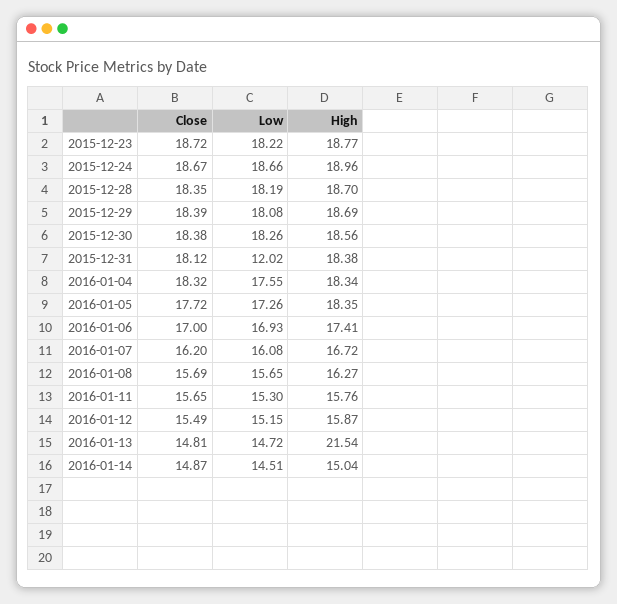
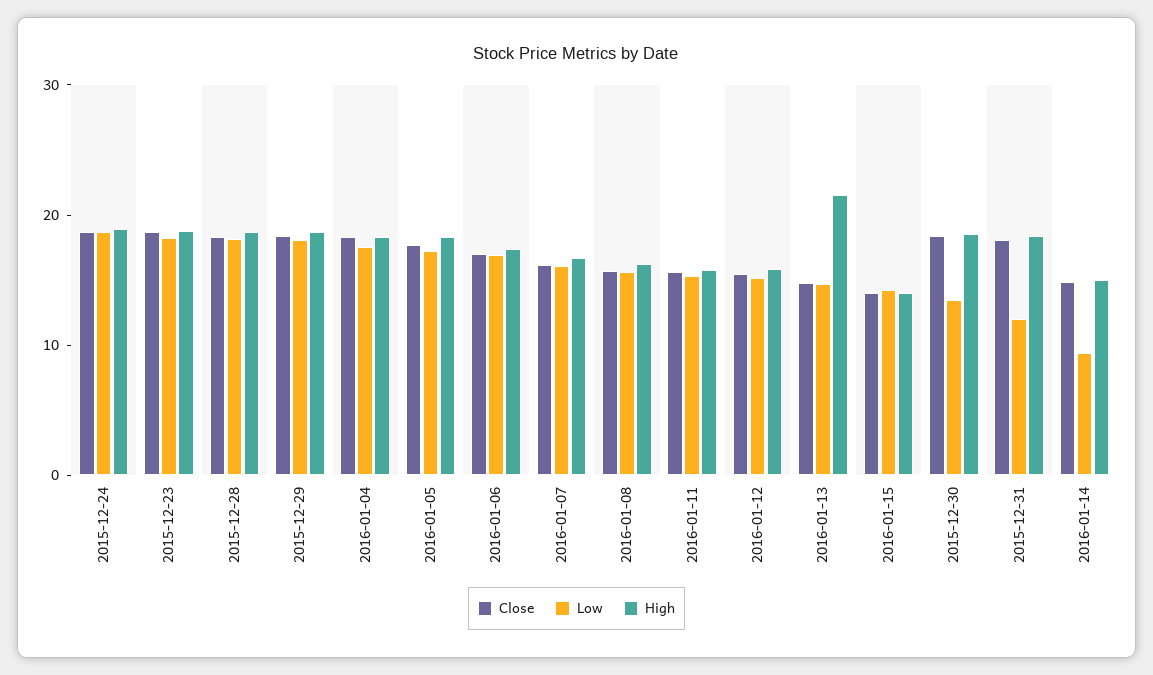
Low, 2015-12-30: 18.26 -> 14
Low, 2016-01-14: 14.51 -> 10
Close, 2016-01-15: none -> 14
Low, 2016-01-15: none -> 14
High, 2016-01-15: none -> 14

